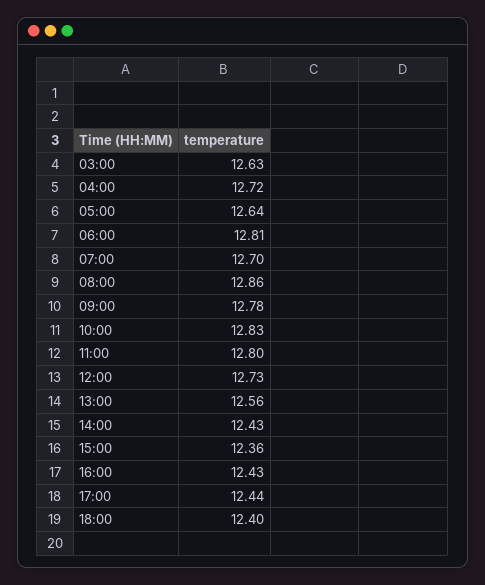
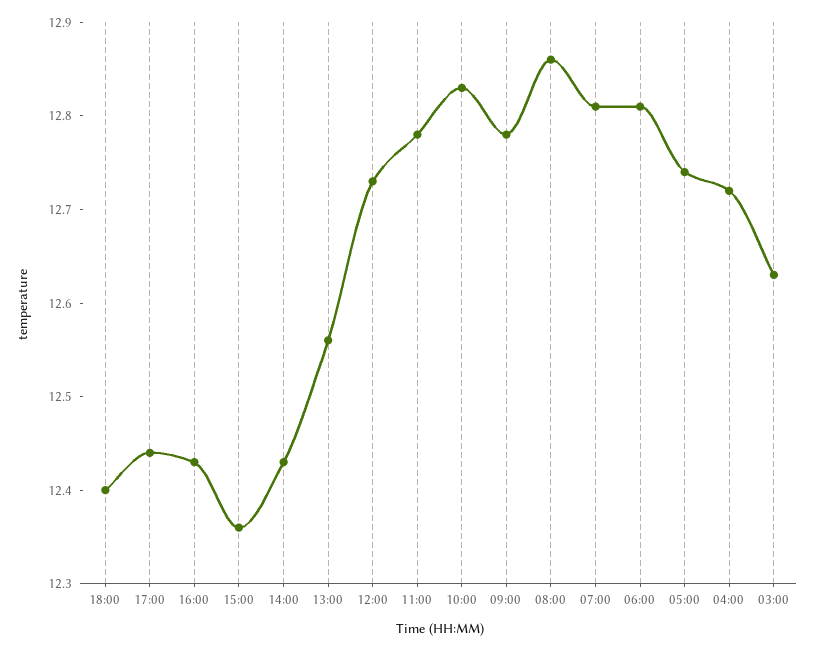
05:00: 12.64 -> 12.74
07:00: 12.7 -> 12.81
11:00: 12.8 -> 12.78

